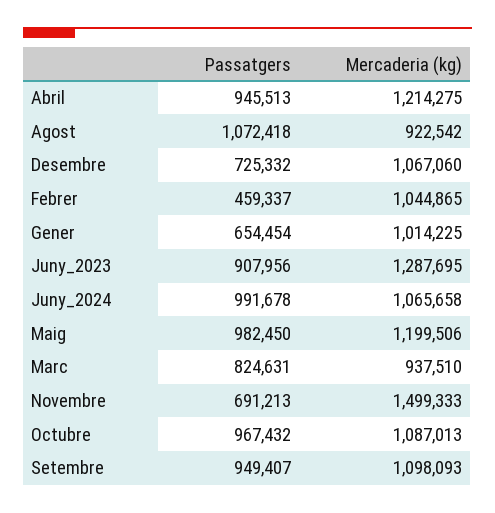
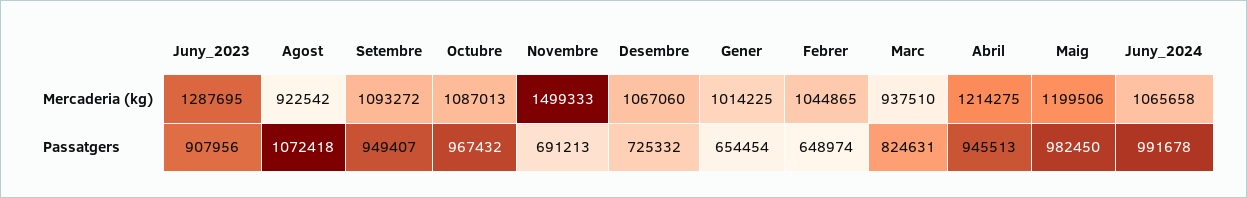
Passatgers, Febrer: 459337 -> 648974
Mercaderia (kg), Setembre: 1098093 -> 1093272

